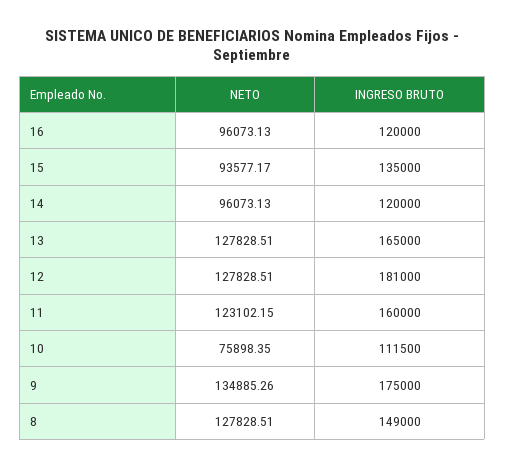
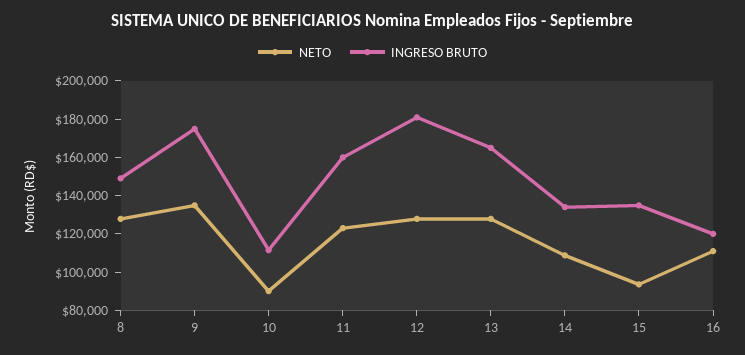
NETO, 16: 96073.13 -> 110000
NETO, 14: 96073.13 -> 110000
INGRESO BRUTO, 14: 120000 -> 135000
NETO, 10: 75898.35 -> 90000

